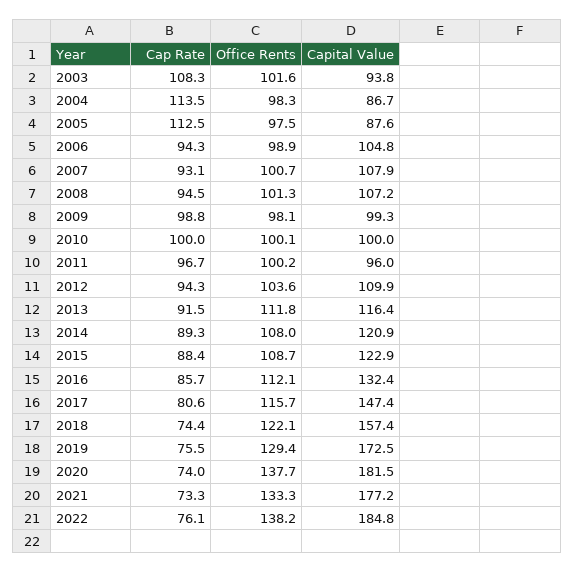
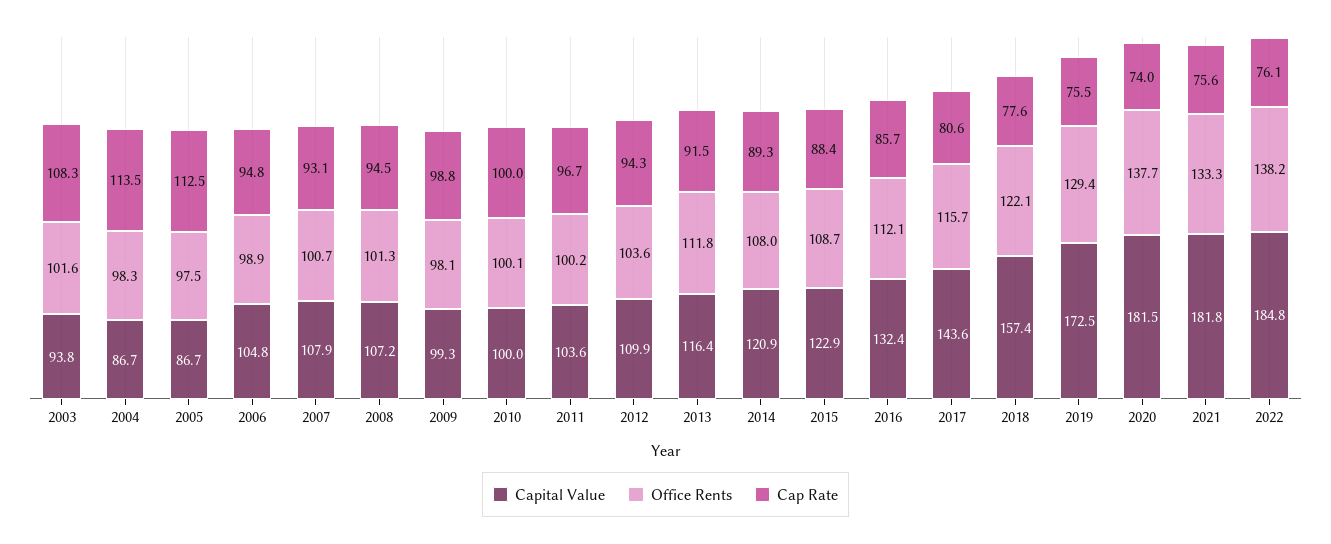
Capital Value, 2005: 87.6 -> 86.7
Cap Rate, 2006: 94.3 -> 94.8
Capital Value, 2011: 96 -> 103.6
Capital Value, 2017: 147.4 -> 143.6
Cap Rate, 2018: 74.4 -> 77.6
Cap Rate, 2021: 73.3 -> 75.6
Capital Value, 2021: 177.2 -> 181.8

